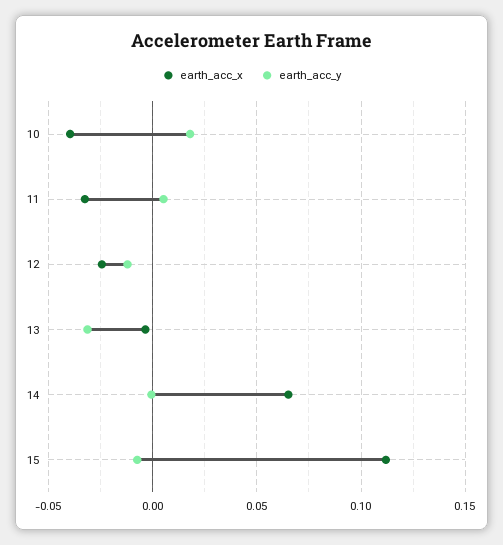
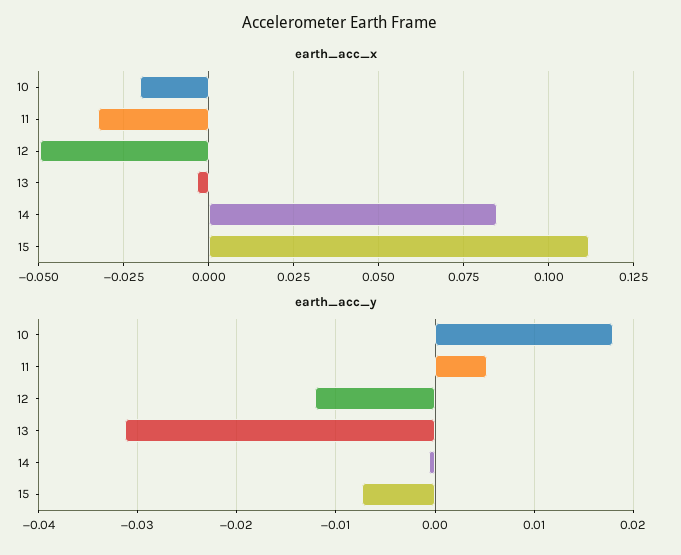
earth_acc_x, 10: -0.04 -> -0.02
earth_acc_x, 12: -0.025 -> -0.05
earth_acc_x, 14: 0.065 -> 0.085

